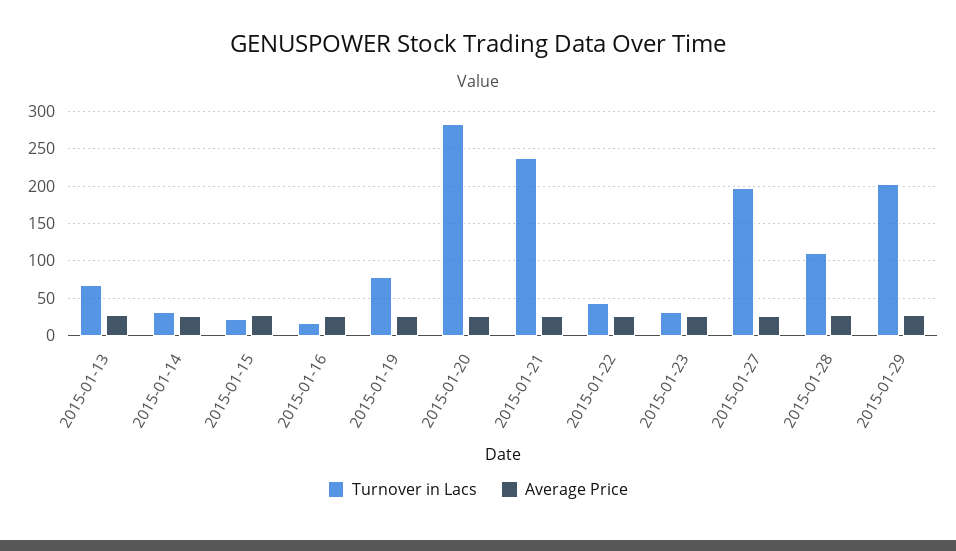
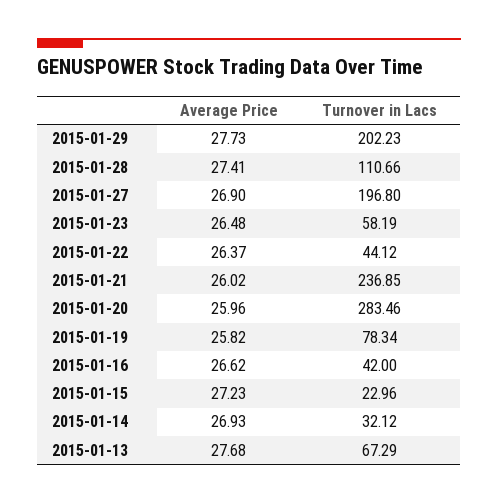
Turnover in Lacs, 2015-01-16: 20 -> 42
Turnover in Lacs, 2015-01-23: 30 -> 58.19

